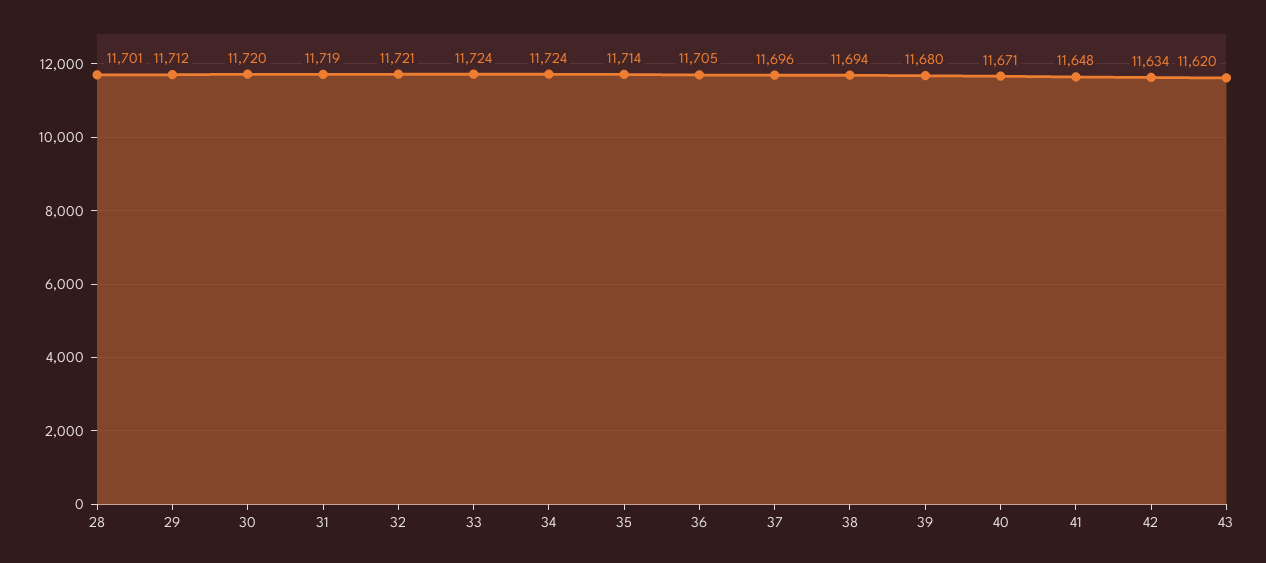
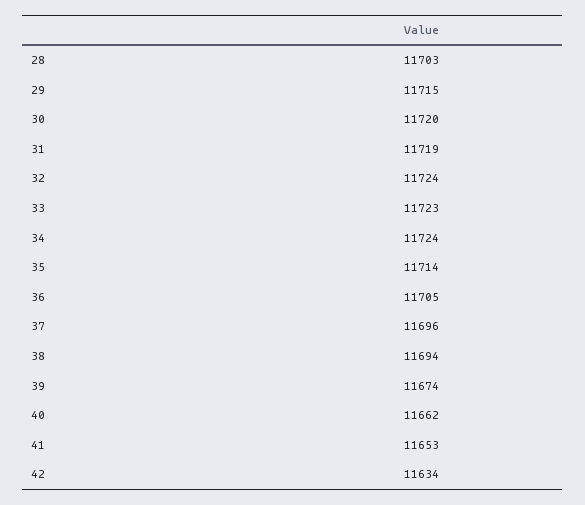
28: 11701 -> 11703
29: 11712 -> 11715
32: 11721 -> 11724
33: 11724 -> 11723
39: 11680 -> 11674
40: 11671 -> 11662
41: 11648 -> 11653
43: 11620 -> none

